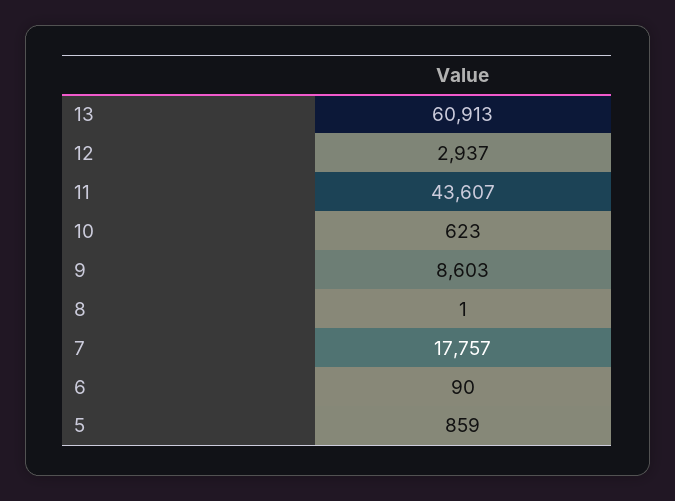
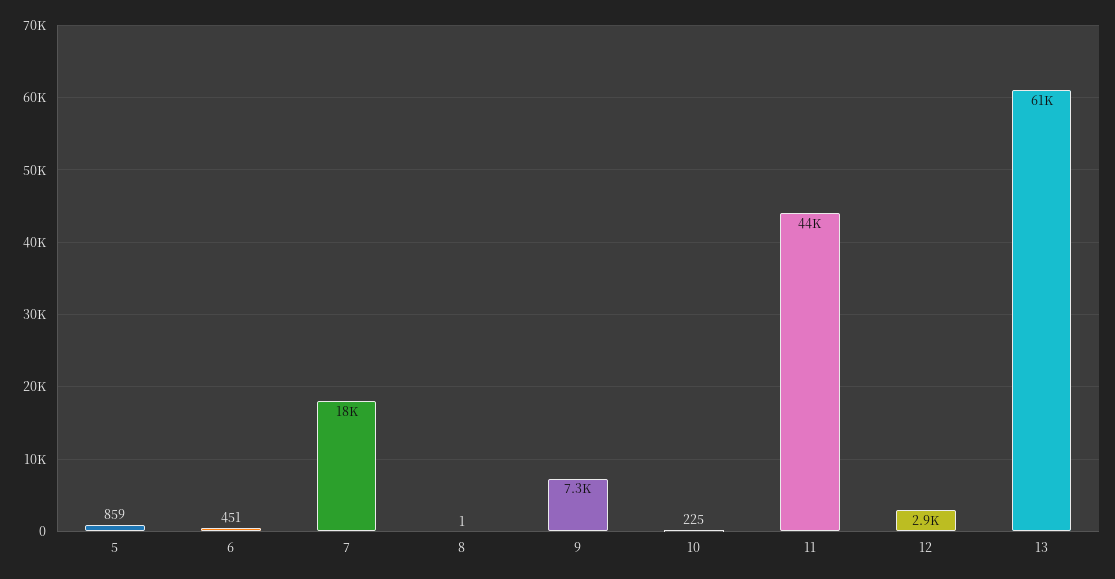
10: 623 -> 225
9: 8603 -> 7300
6: 90 -> 451

